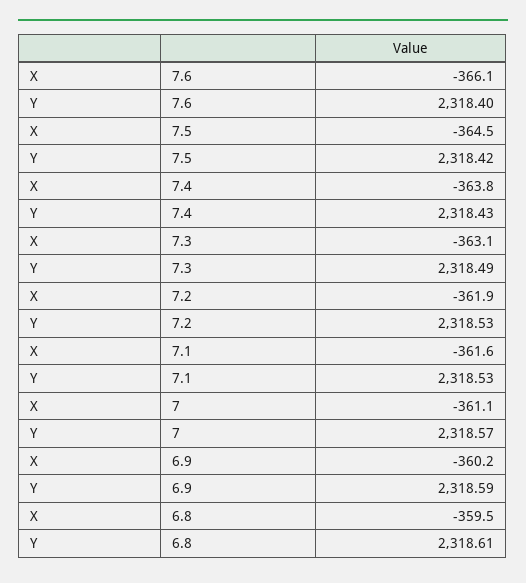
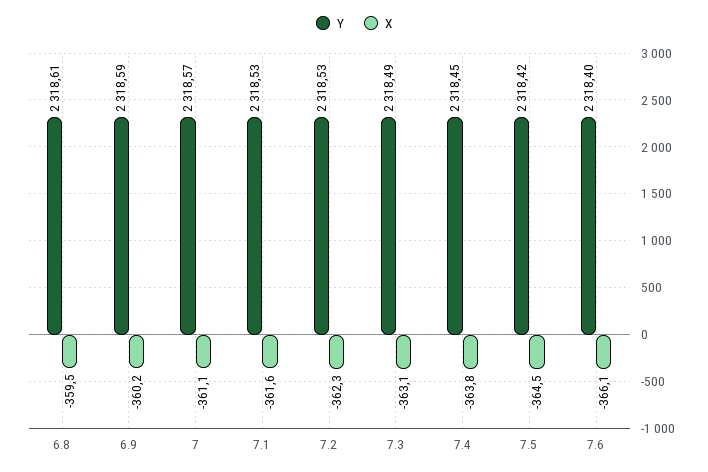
Y, 7.4: 2318.43 -> 2318.45
X, 7.2: -361.9 -> -362.3

